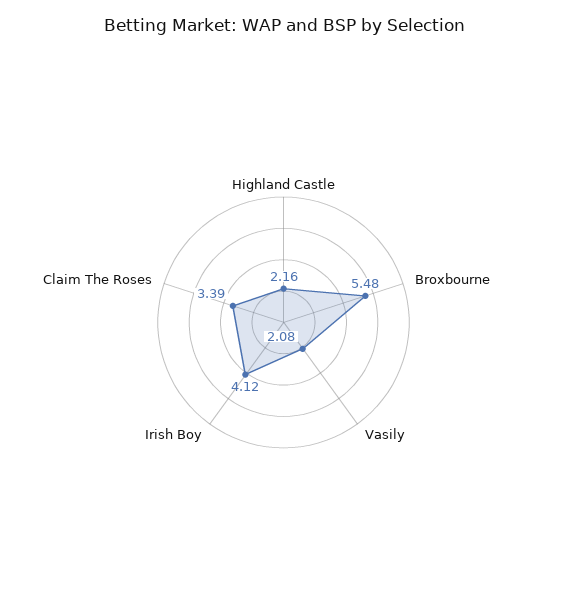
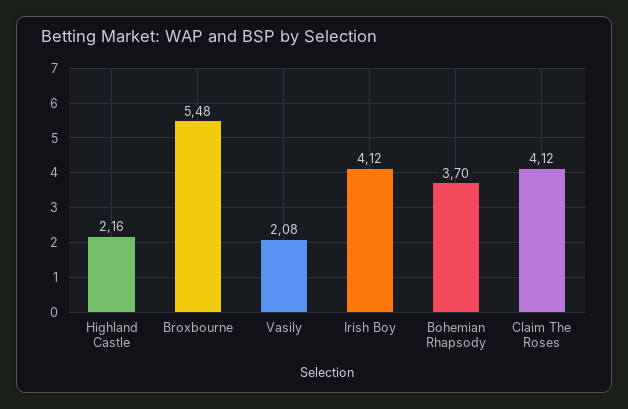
Claim The Roses: 3.39 -> 4.12
Bohemian Rhapsody: none -> 3.7

